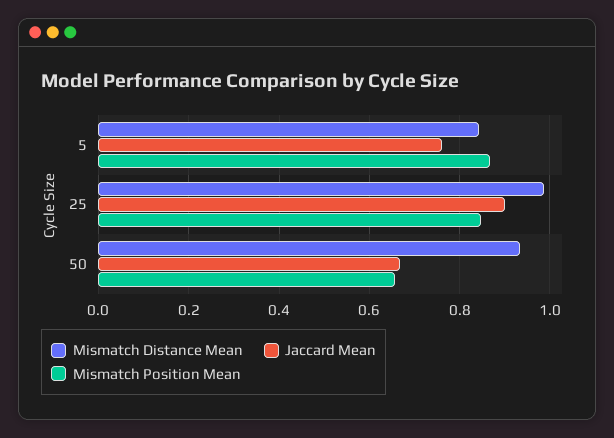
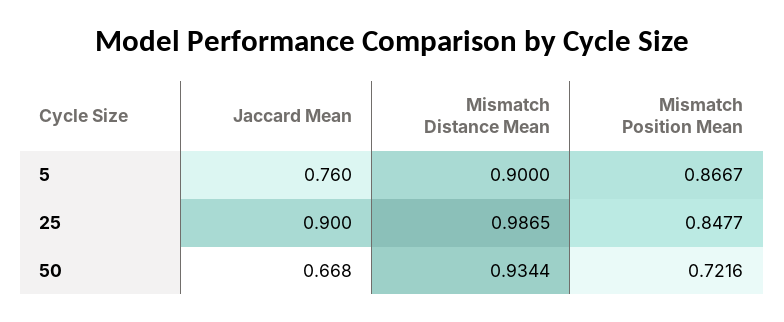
Mismatch Distance Mean, 5: 0.84 -> 0.9
Mismatch Position Mean, 50: 0.66 -> 0.7216

